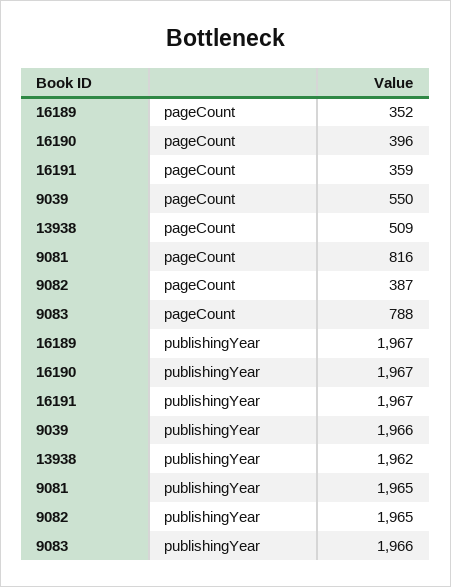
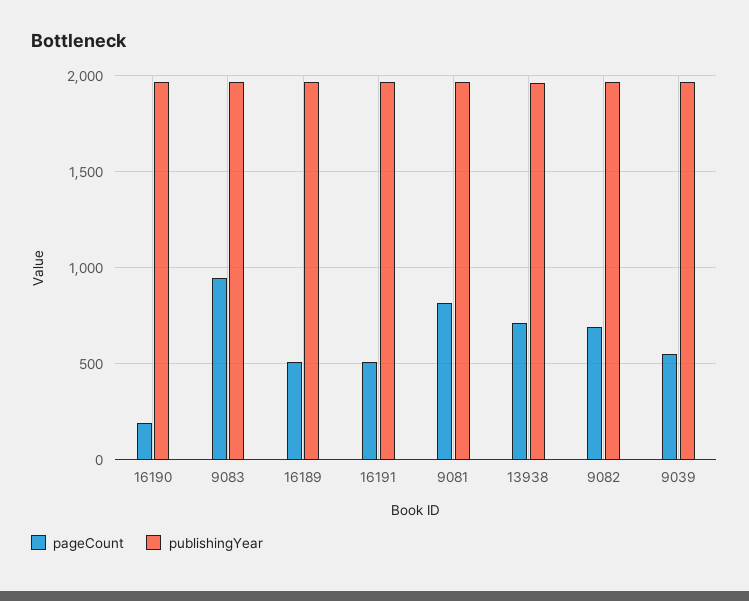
pageCount, 16189: 352 -> 500
pageCount, 16190: 396 -> 200
pageCount, 16191: 359 -> 500
pageCount, 13938: 509 -> 700
pageCount, 9082: 387 -> 700
pageCount, 9083: 788 -> 950

